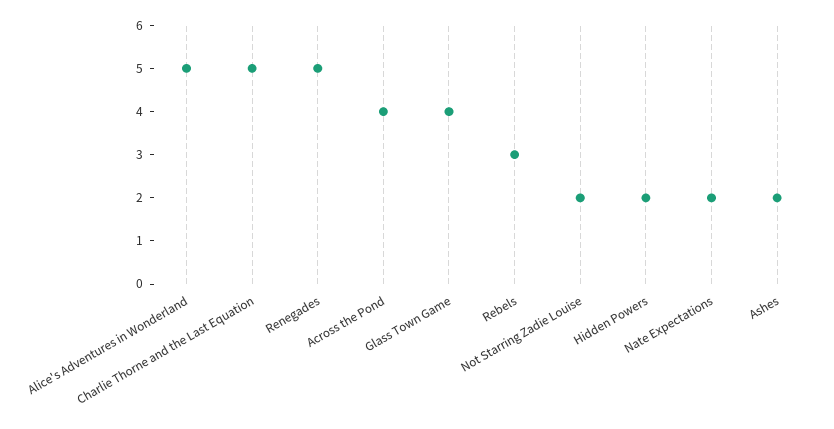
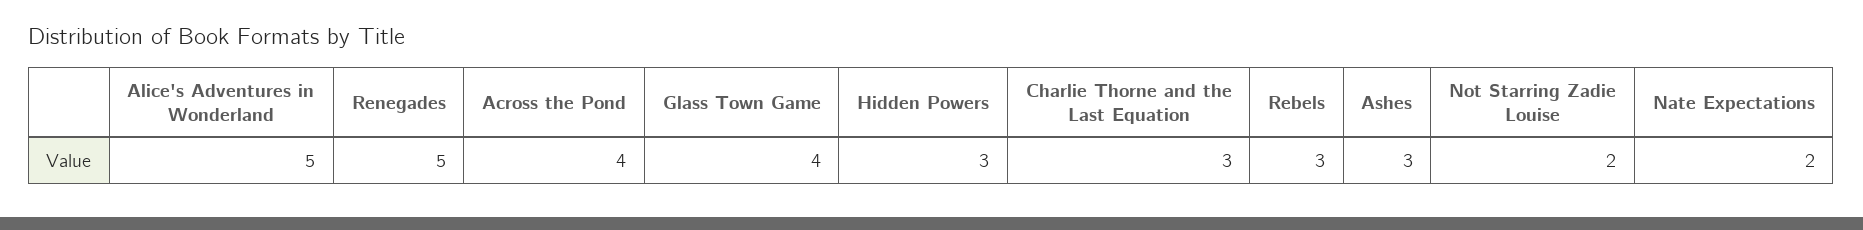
Charlie Thorne and the Last Equation: 5 -> 3
Hidden Powers: 2 -> 3
Ashes: 2 -> 3

